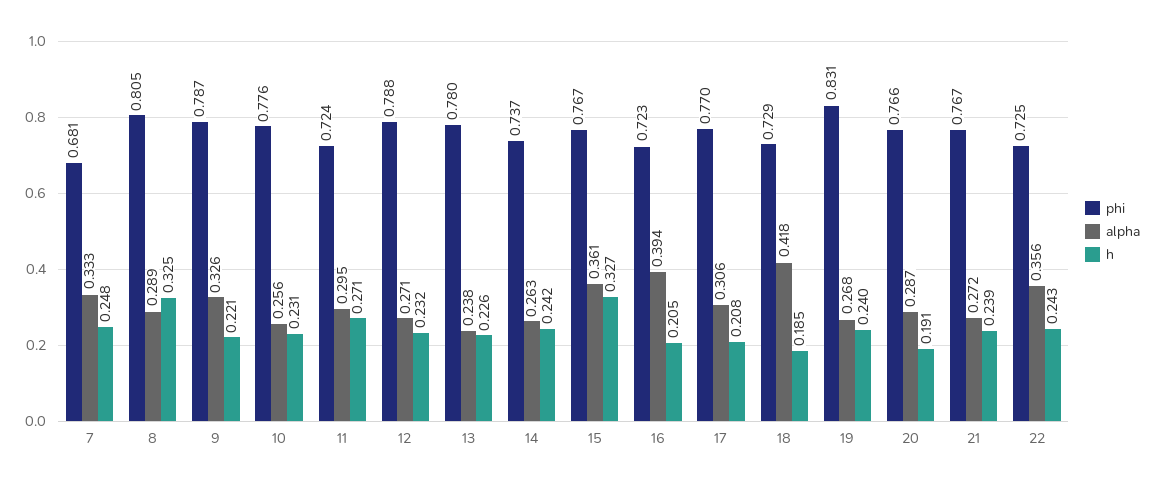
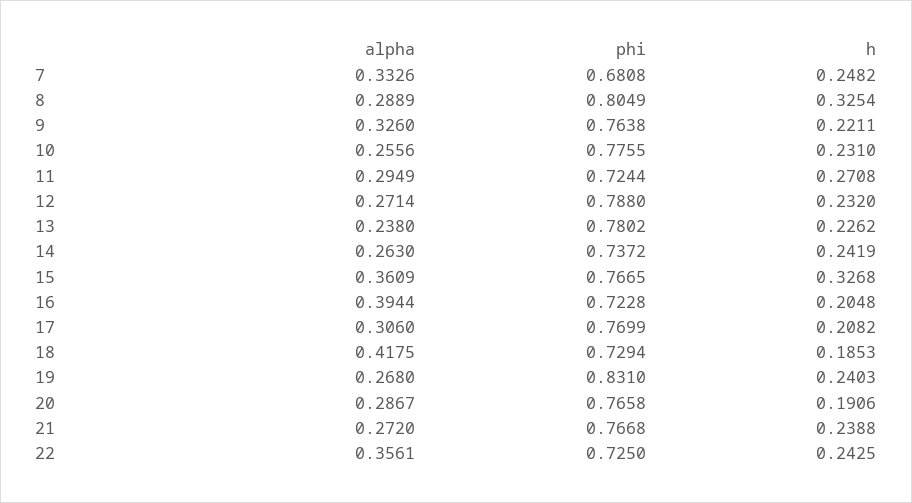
phi, 9: 0.787 -> 0.7638

